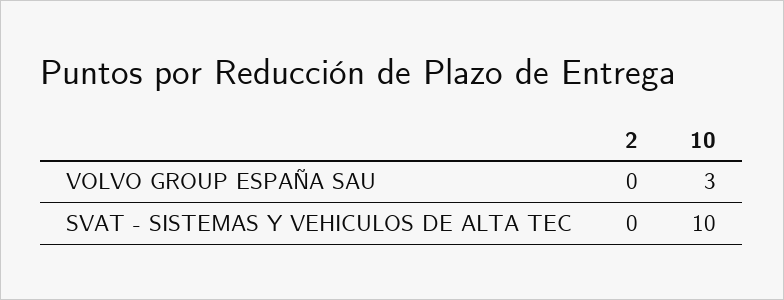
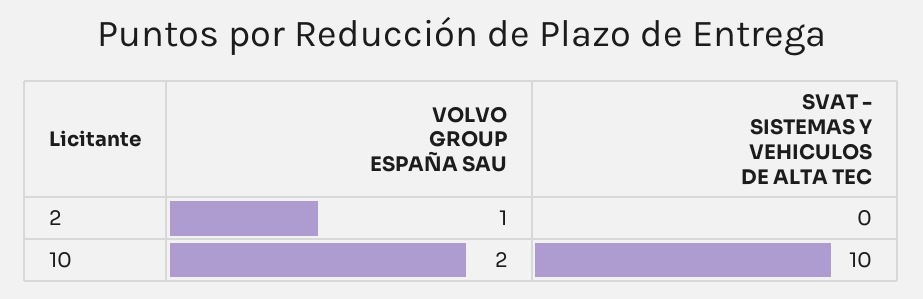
2, VOLVO GROUP ESPAÑA SAU: 0 -> 1
10, VOLVO GROUP ESPAÑA SAU: 3 -> 2

